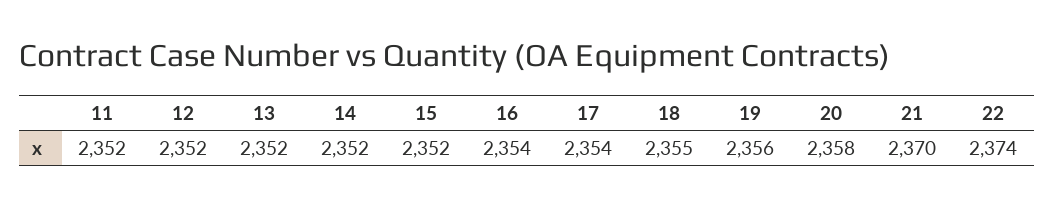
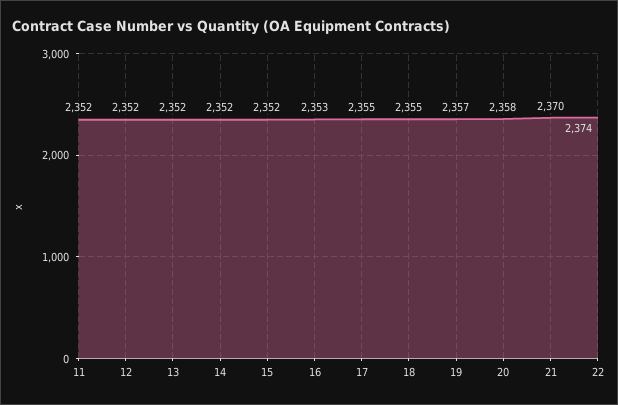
16: 2354 -> 2353
17: 2354 -> 2355
19: 2356 -> 2357

